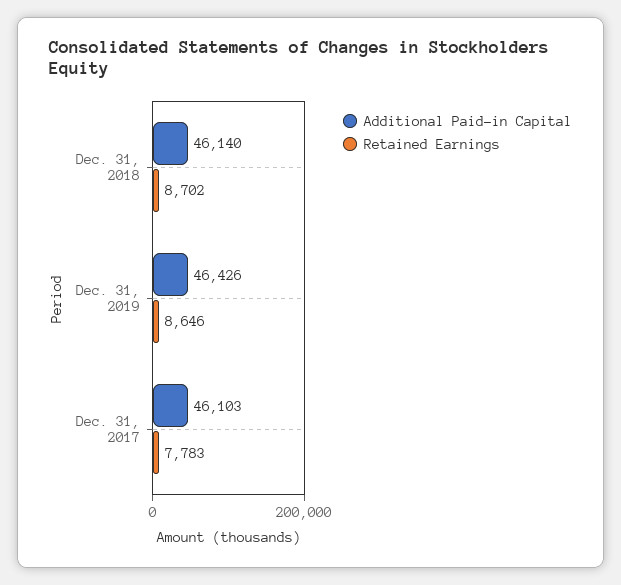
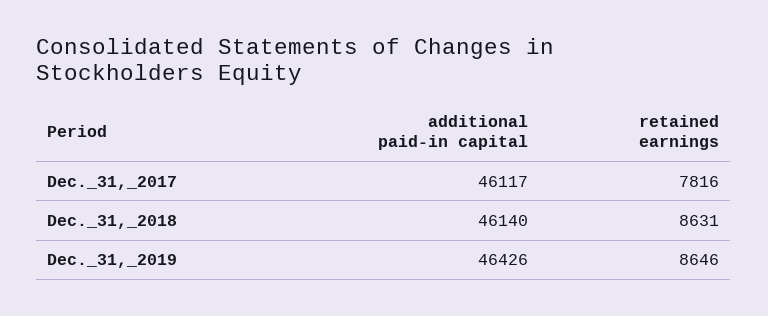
Retained Earnings, Dec. 31, 2018: 8702 -> 8631
Additional Paid-in Capital, Dec. 31, 2017: 46103 -> 46117
Retained Earnings, Dec. 31, 2017: 7783 -> 7816

